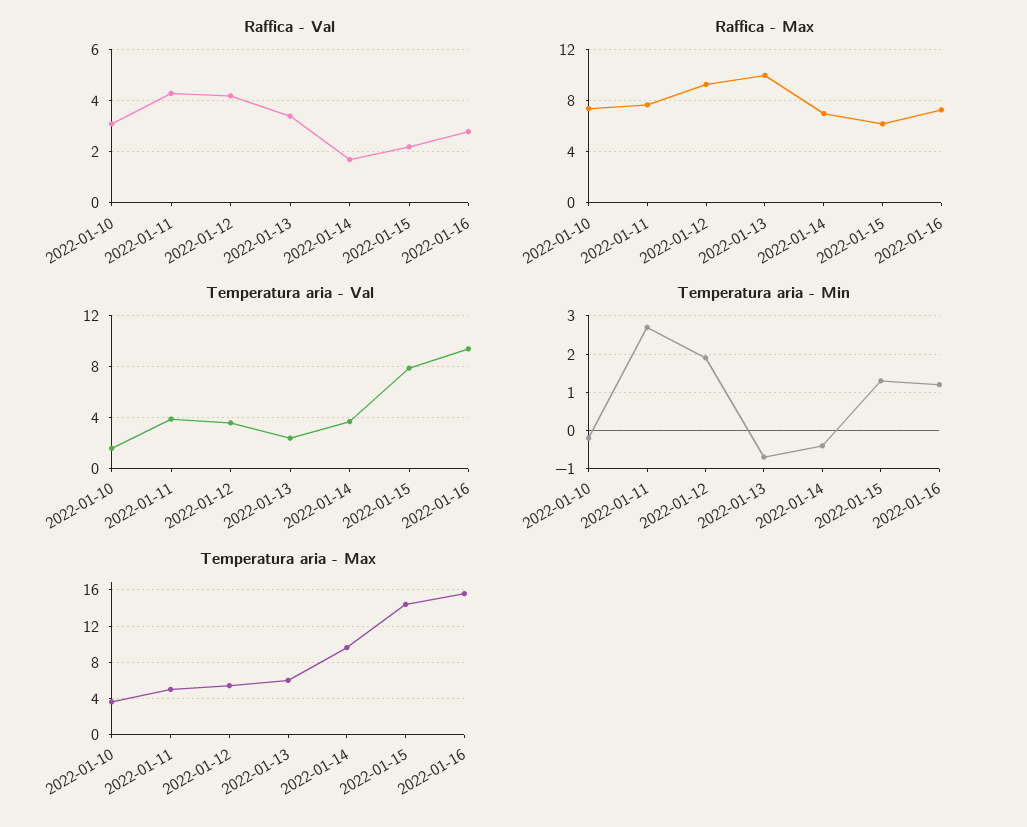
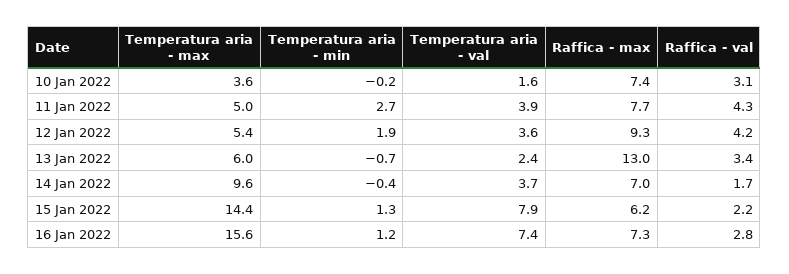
Raffica - Max, 2022-01-13: 10 -> 13
Temperatura aria - Val, 2022-01-16: 9.5 -> 7.4

